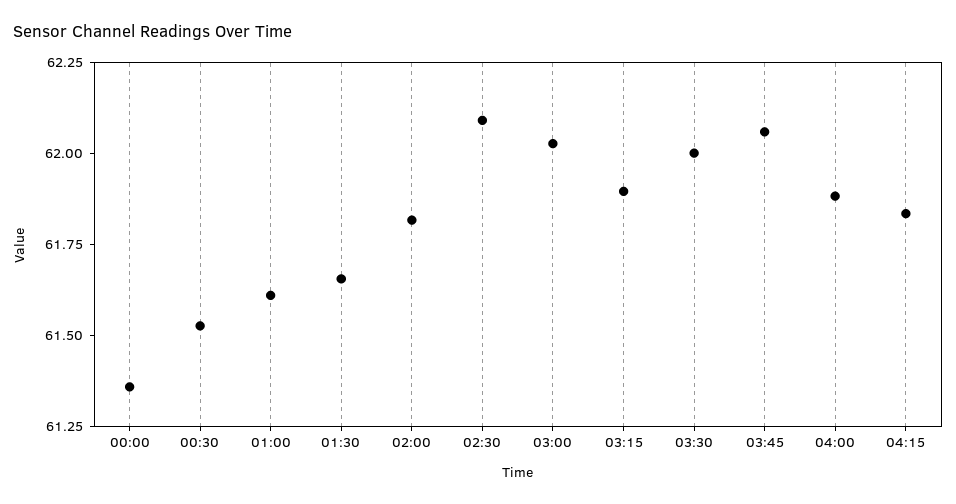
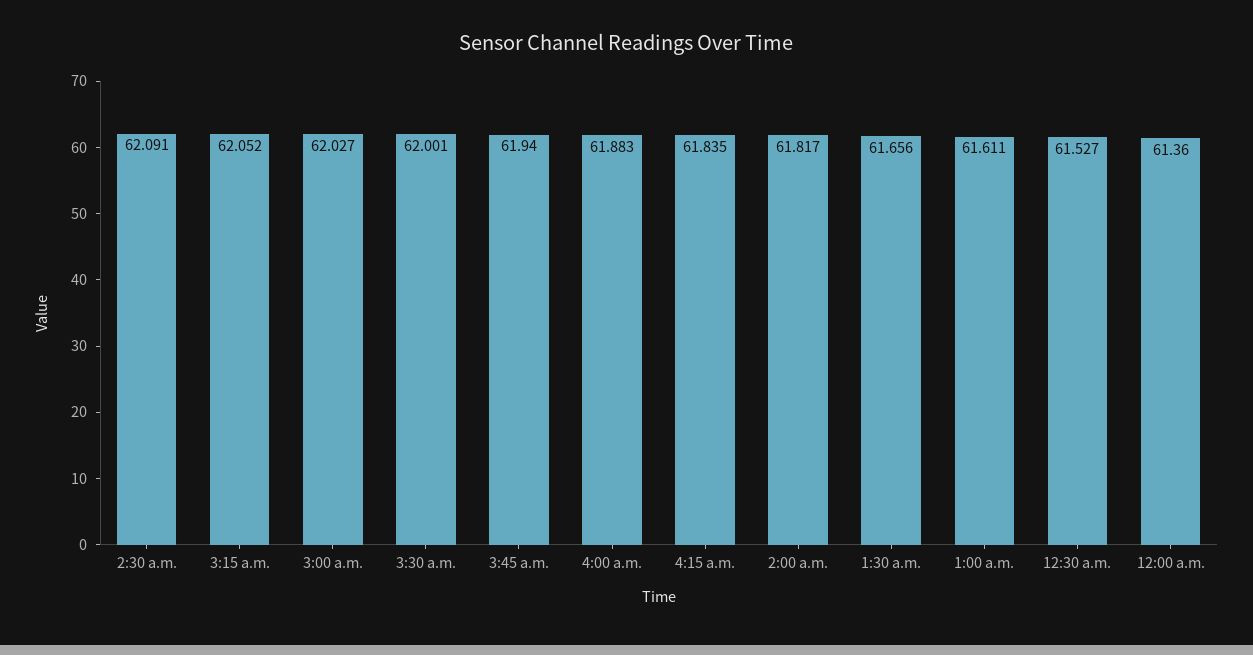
03:15: 61.9 -> 62.052
03:45: 62.05 -> 61.94

